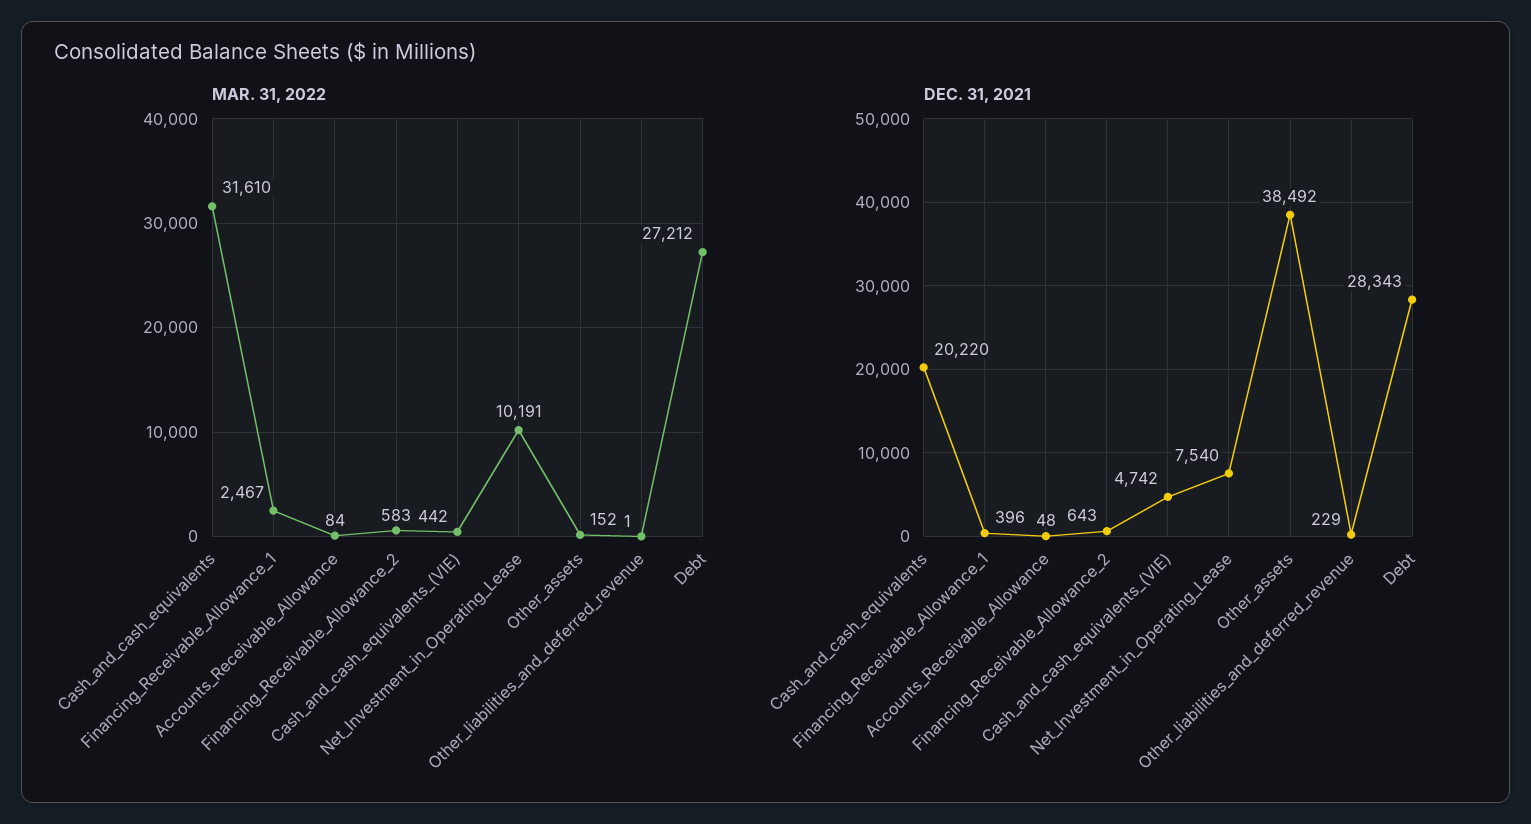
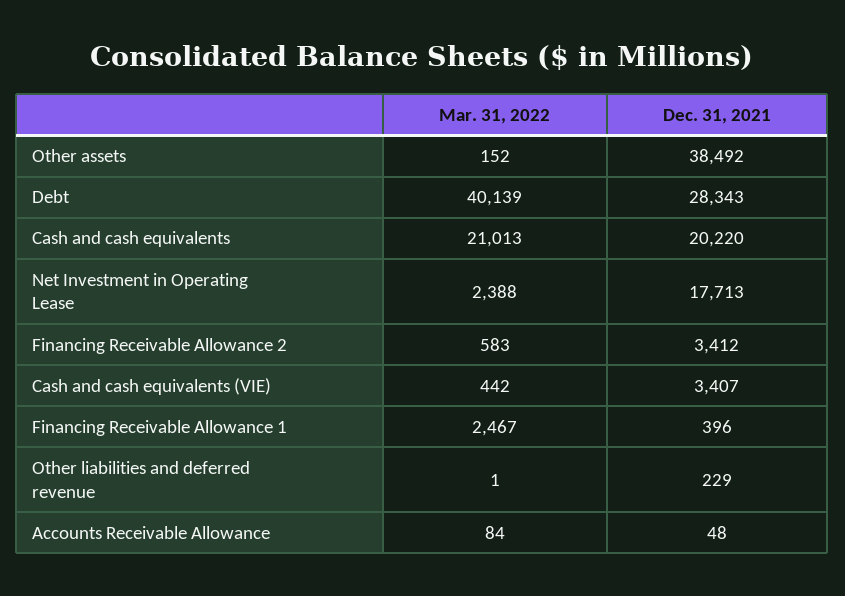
MAR. 31, 2022, Cash_and_cash_equivalents: 31610 -> 21013
MAR. 31, 2022, Net_Investment_in_Operating_Lease: 10191 -> 2388
MAR. 31, 2022, Debt: 27212 -> 40139
DEC. 31, 2021, Financing_Receivable_Allowance_2: 643 -> 3412
DEC. 31, 2021, Cash_and_cash_equivalents_(VIE): 4742 -> 3407
DEC. 31, 2021, Net_Investment_in_Operating_Lease: 7540 -> 17713

